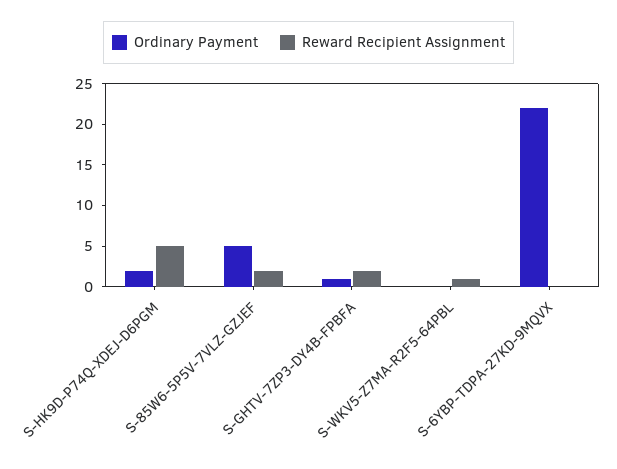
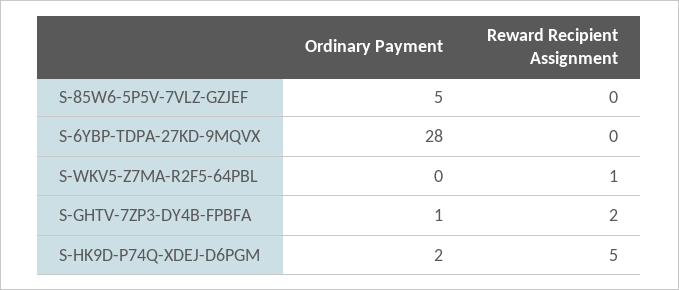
Reward Recipient Assignment, S-85W6-5P5V-7VLZ-GZJEF: 2 -> 0
Ordinary Payment, S-6YBP-TDPA-27KD-9MQVX: 22 -> 28

